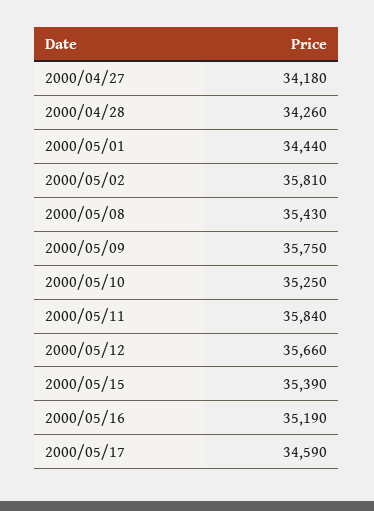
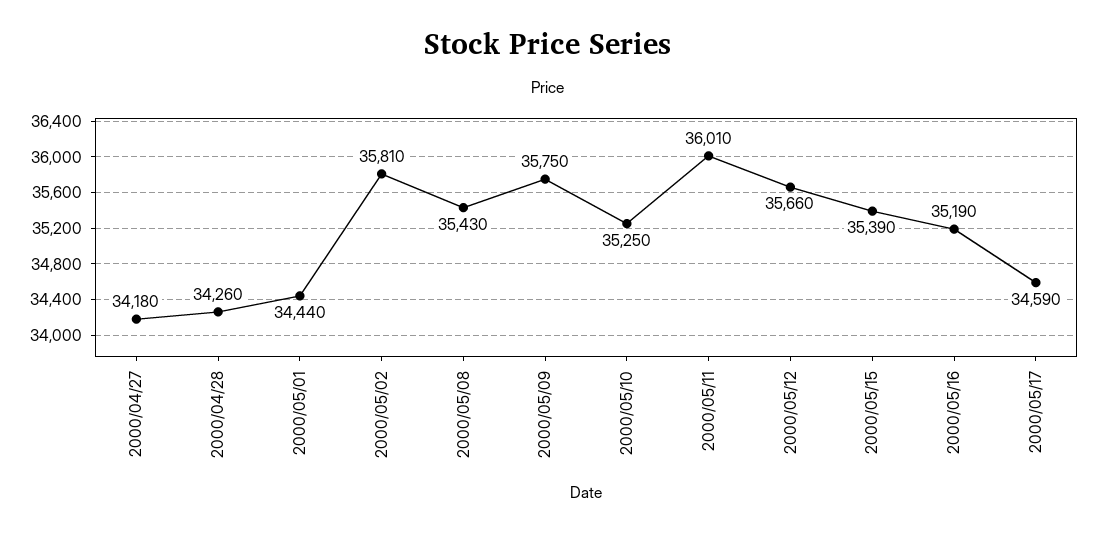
2000/05/11: 35840 -> 36010

